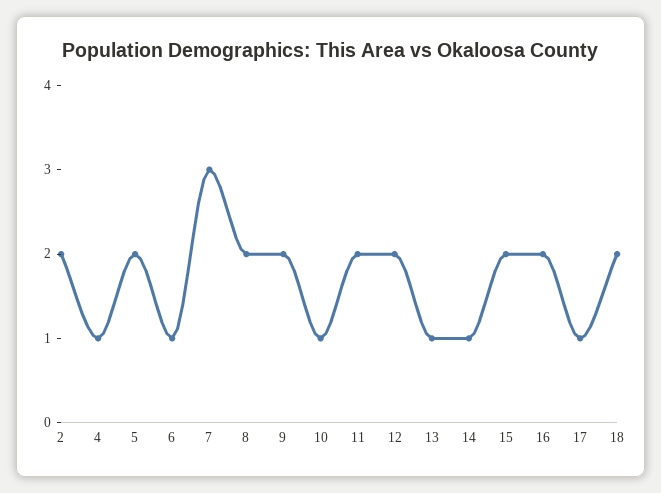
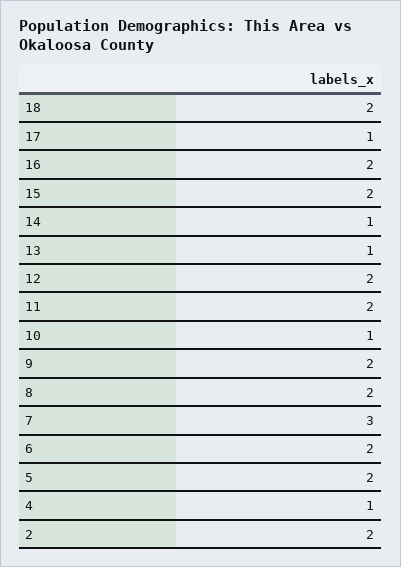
6: 1 -> 2

